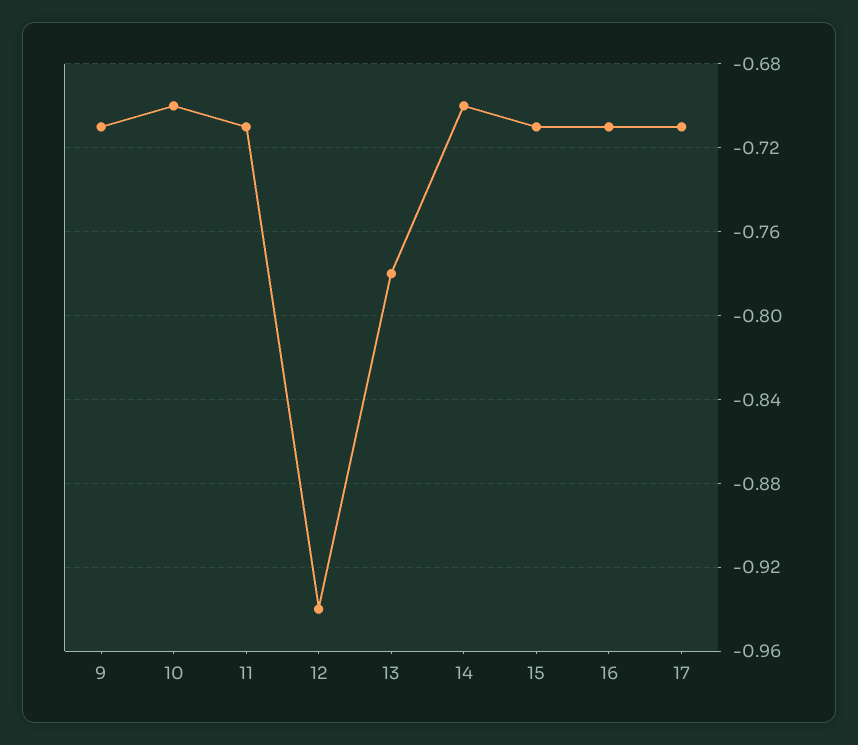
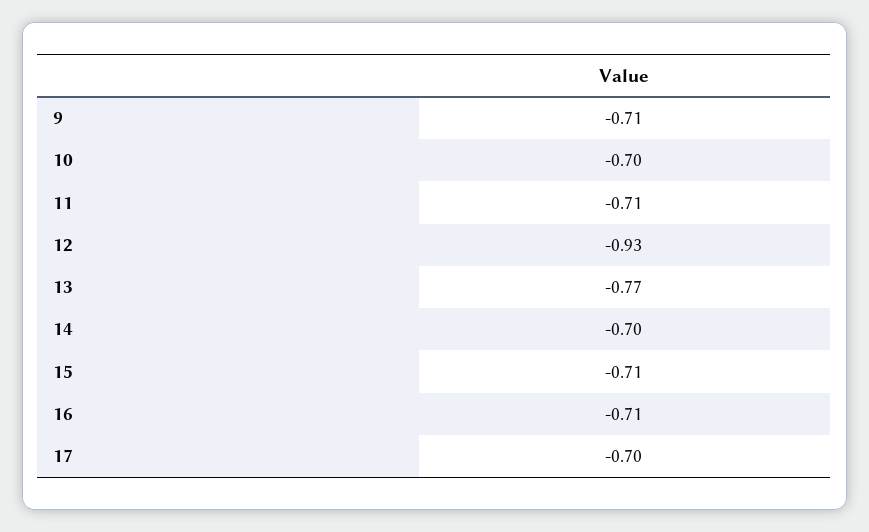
12: -0.94 -> -0.93
13: -0.78 -> -0.77
17: -0.71 -> -0.7

